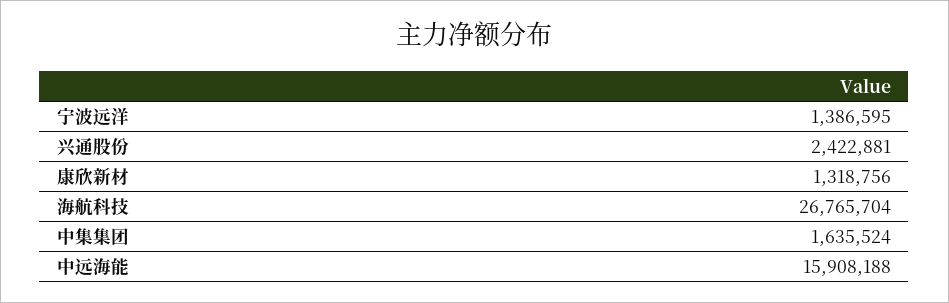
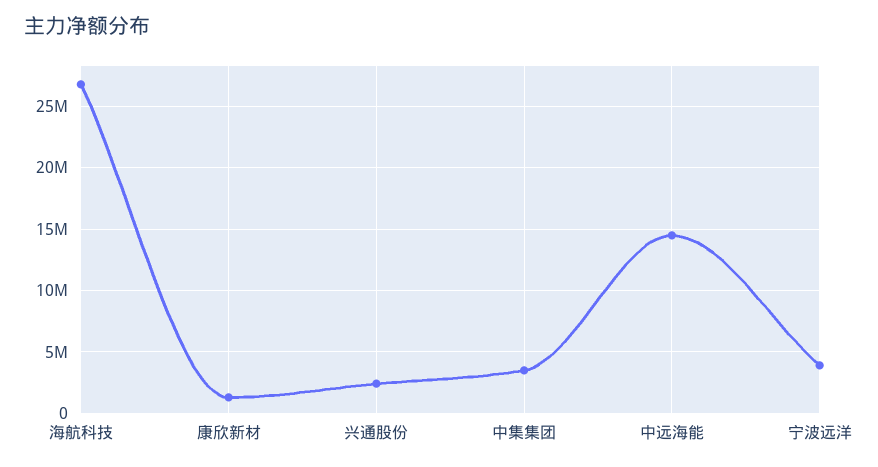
宁波远洋: 1386595 -> 4000000
中集集团: 1635524 -> 3500000
中远海能: 15908188 -> 14500000

